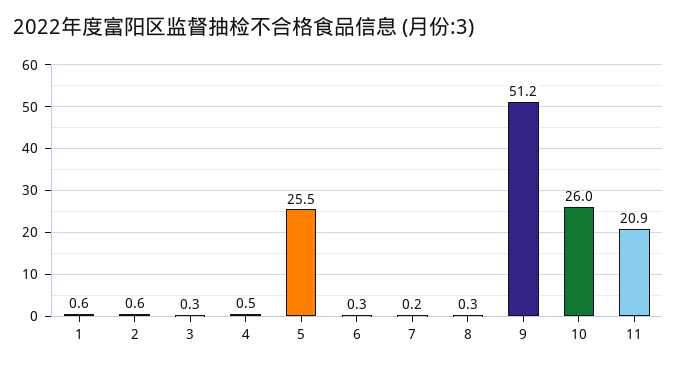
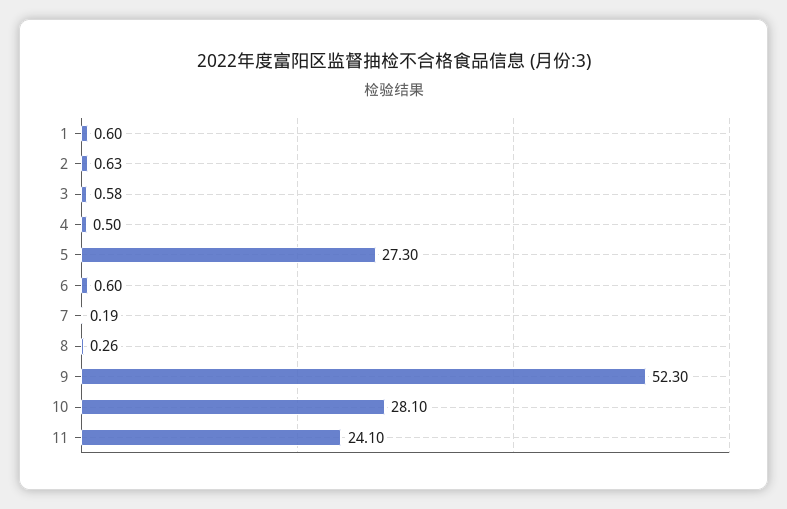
3: 0.3 -> 0.58
5: 25.5 -> 27.3
6: 0.3 -> 0.6
9: 51.2 -> 52.3
10: 26 -> 28.1
11: 20.9 -> 24.1

